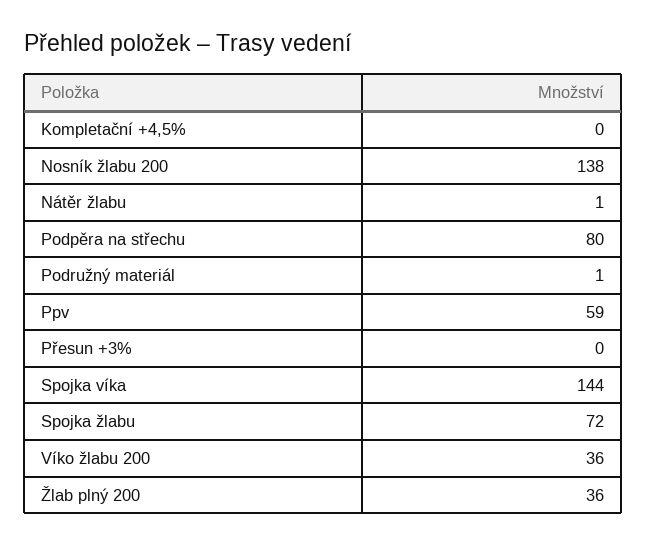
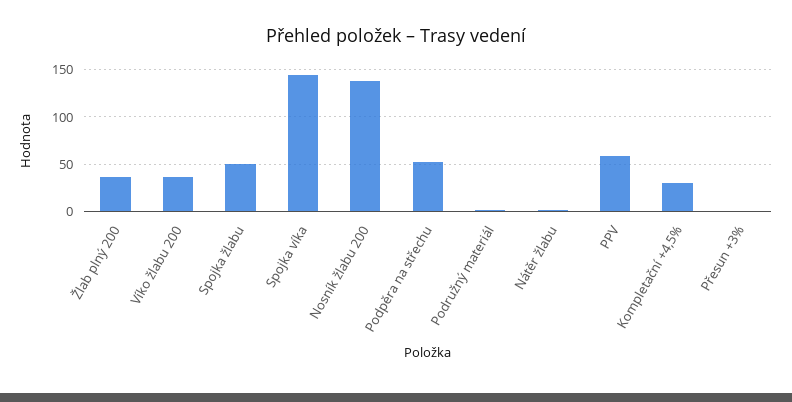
Kompletační +4,5%: 0 -> 30
Podpěra na střechu: 80 -> 50
Spojka žlabu: 72 -> 50

